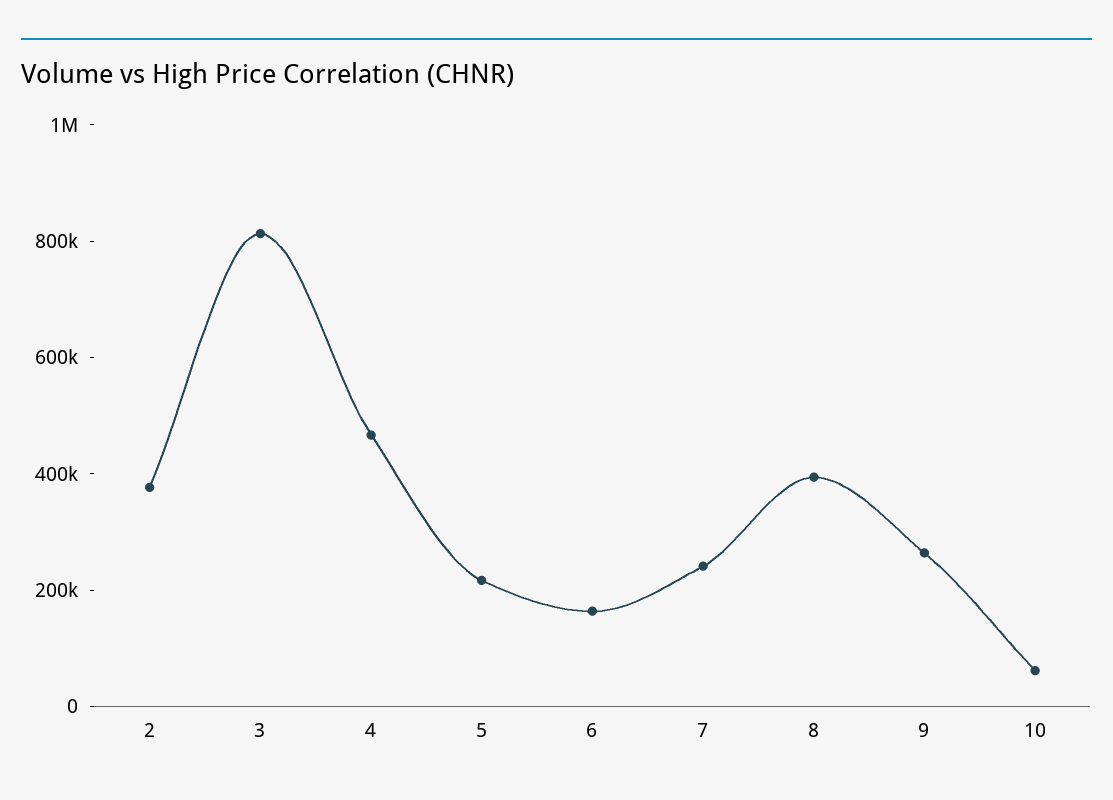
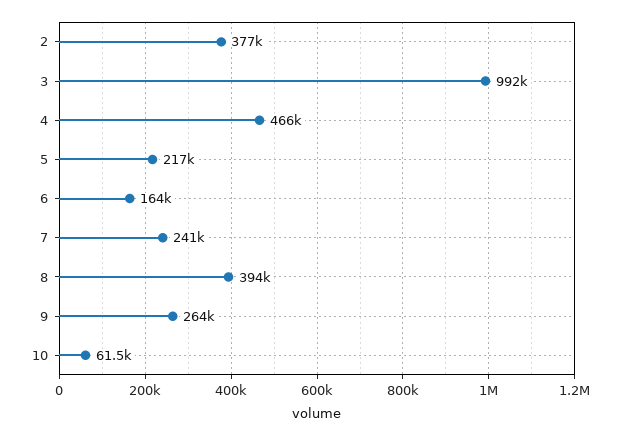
3: 800000 -> 992000

